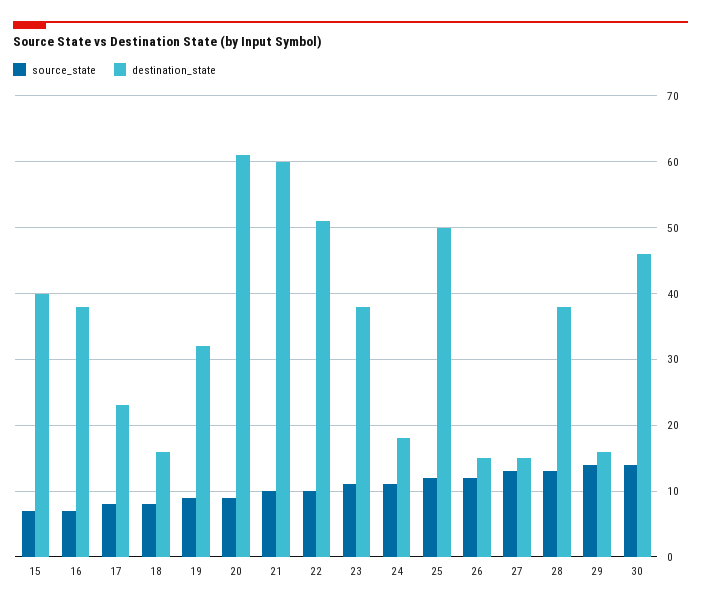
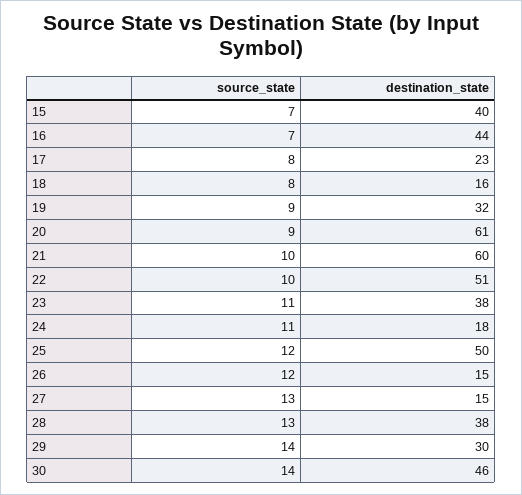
destination_state, 16: 38 -> 44
destination_state, 29: 16 -> 30

